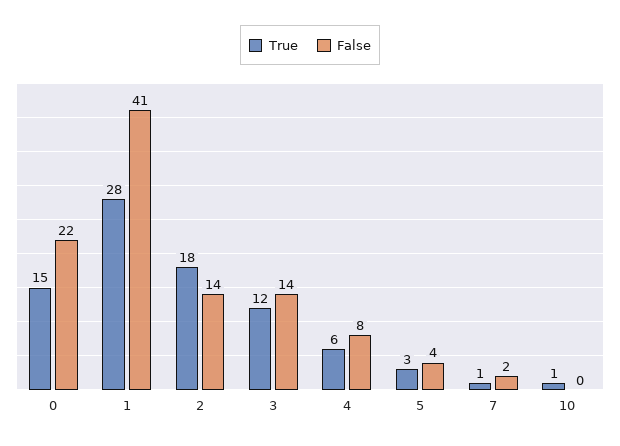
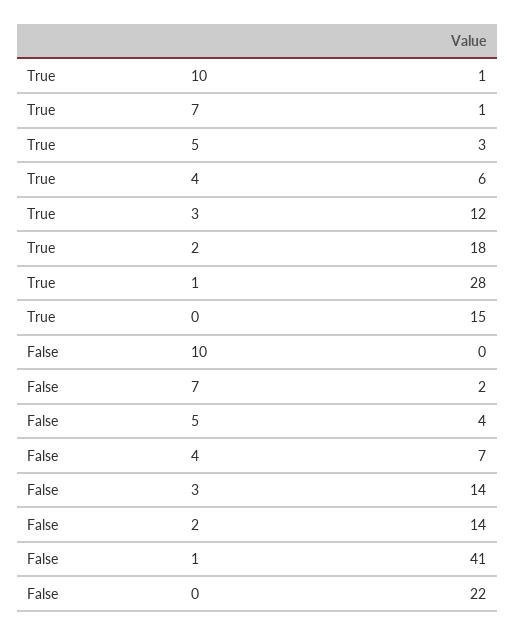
False, 4: 8 -> 7

